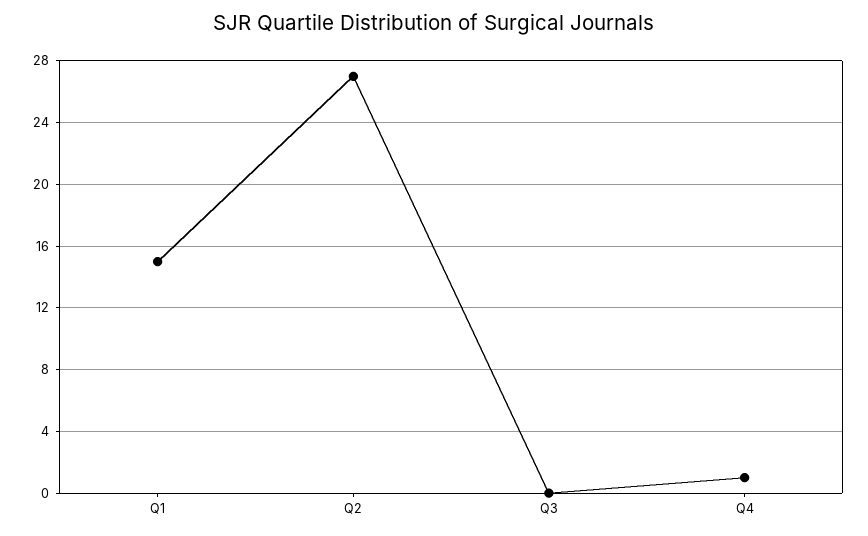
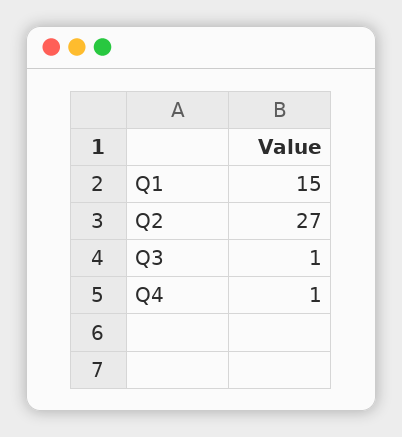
Q3: 0 -> 1

